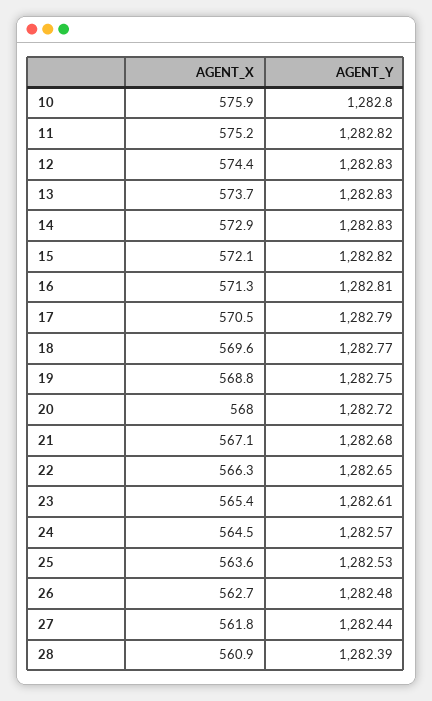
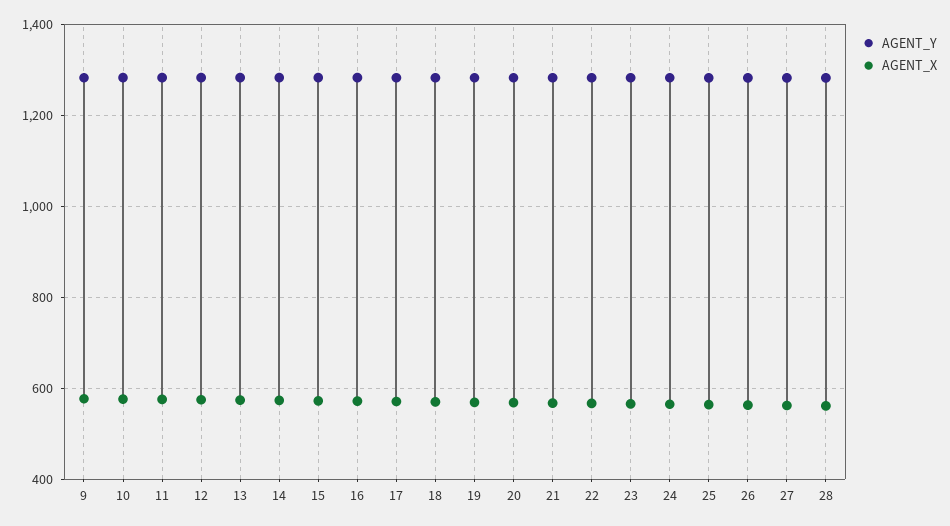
AGENT_Y, 9: none -> 1280
AGENT_X, 9: none -> 580

